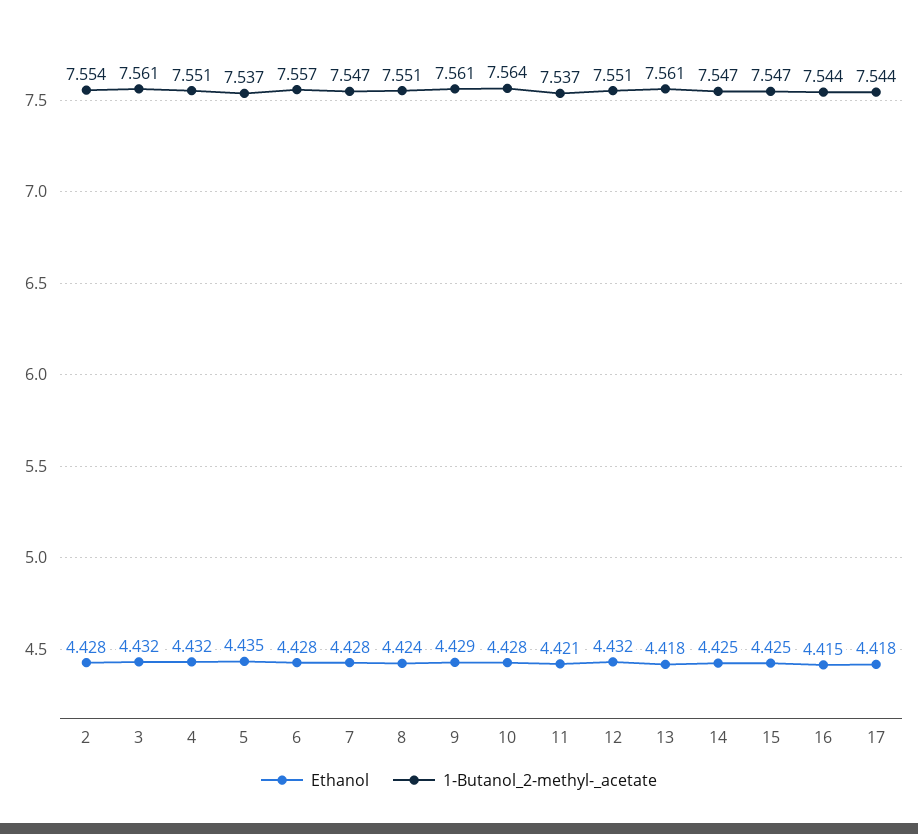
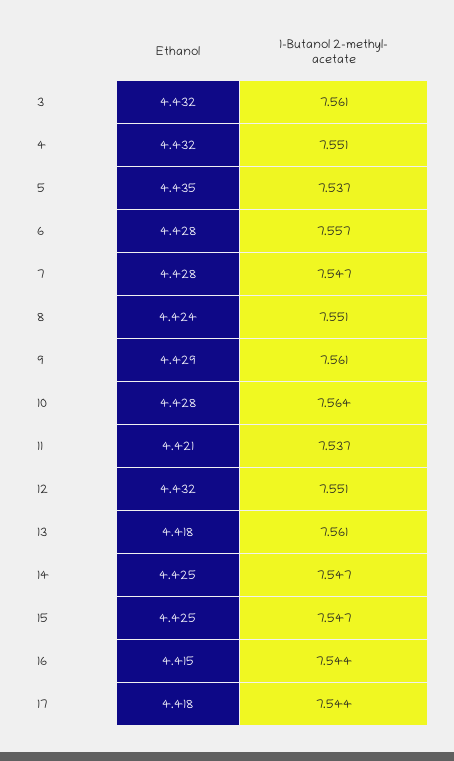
Ethanol, 2: 4.428 -> none
1-Butanol_2-methyl-_acetate, 2: 7.554 -> none

